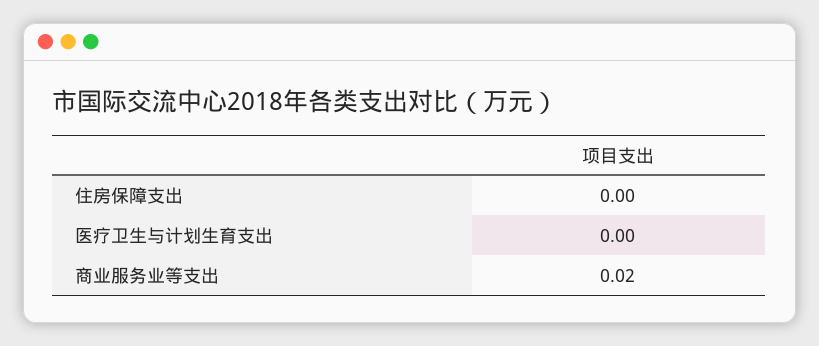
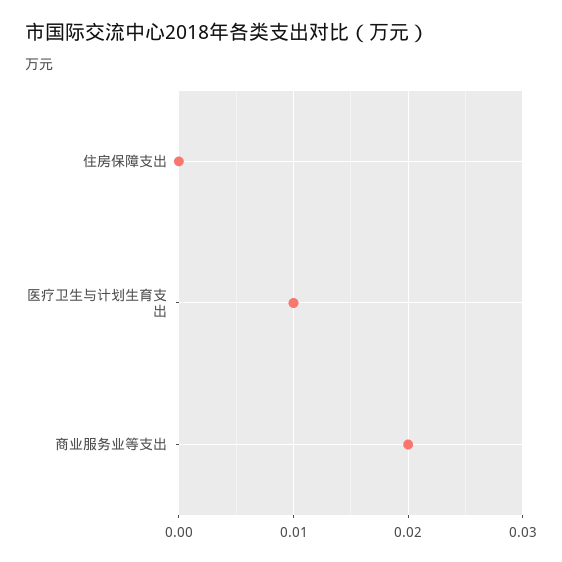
医疗卫生与计划生育支出: 0 -> 0.01

